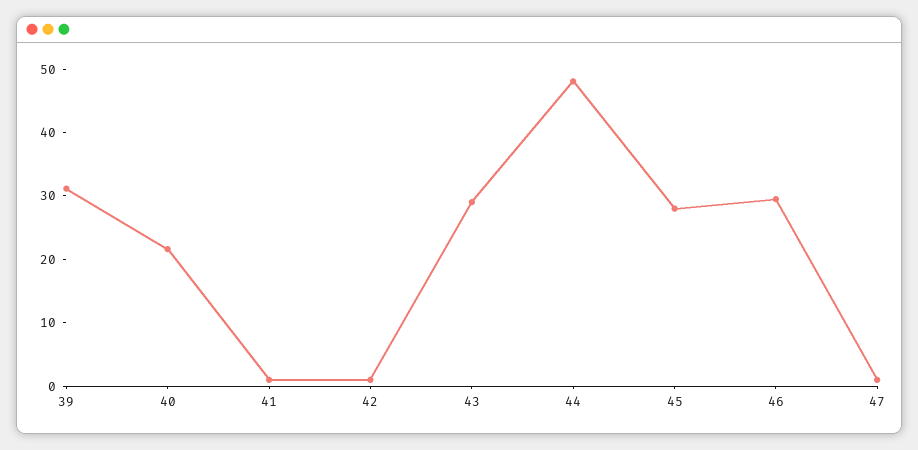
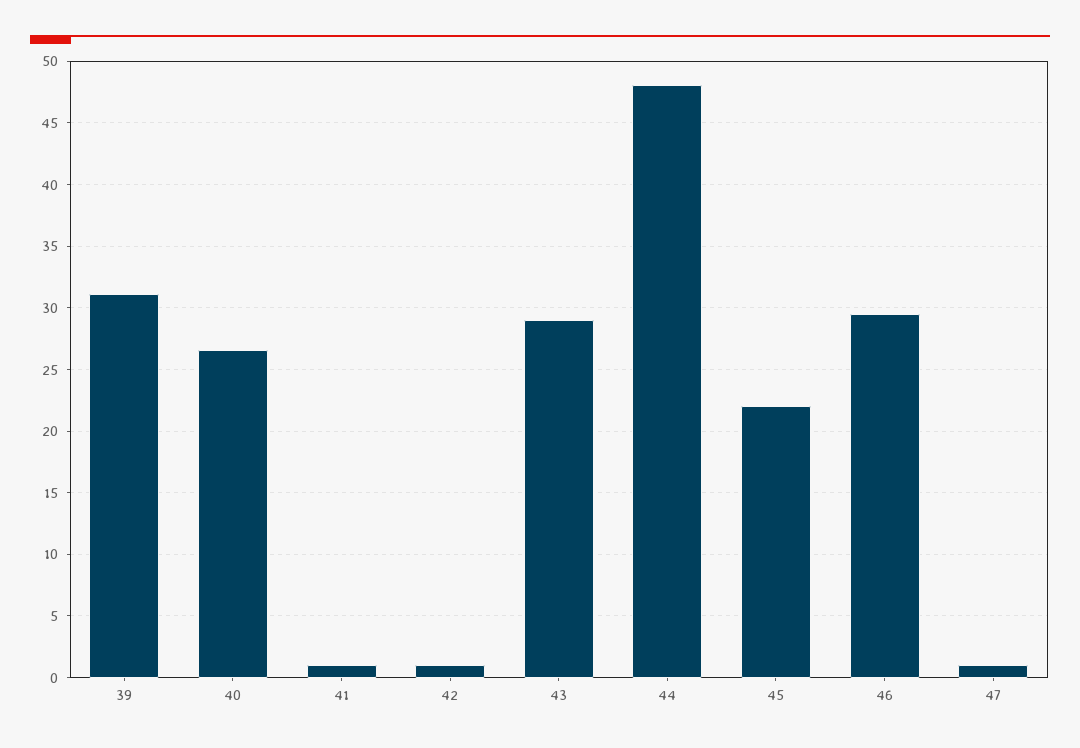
40: 22 -> 26.5
45: 28 -> 22

